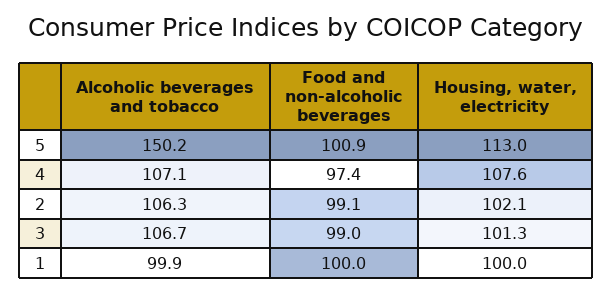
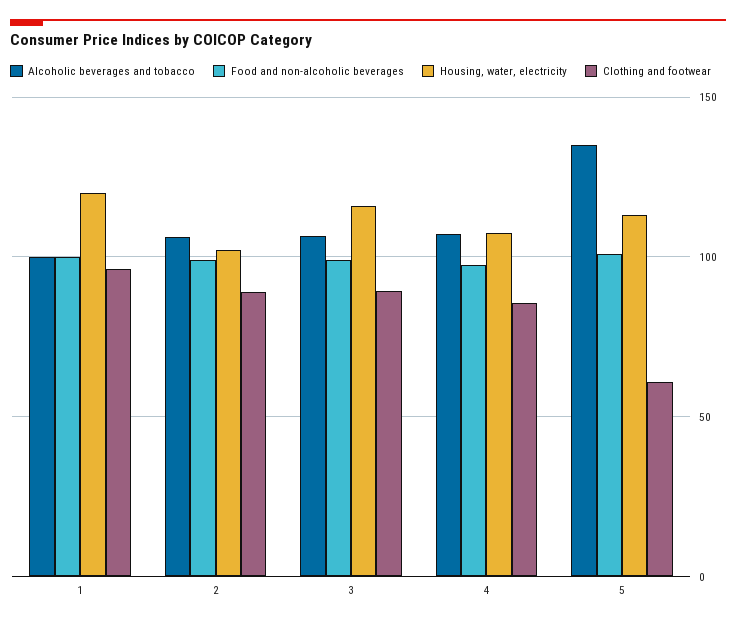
Alcoholic beverages and tobacco, 5: 150.2 -> 135
Housing, water, electricity, 3: 101.3 -> 115
Housing, water, electricity, 1: 100 -> 120
Clothing and footwear, 1: none -> 95
Clothing and footwear, 2: none -> 90
Clothing and footwear, 3: none -> 90
Clothing and footwear, 4: none -> 85
Clothing and footwear, 5: none -> 60

